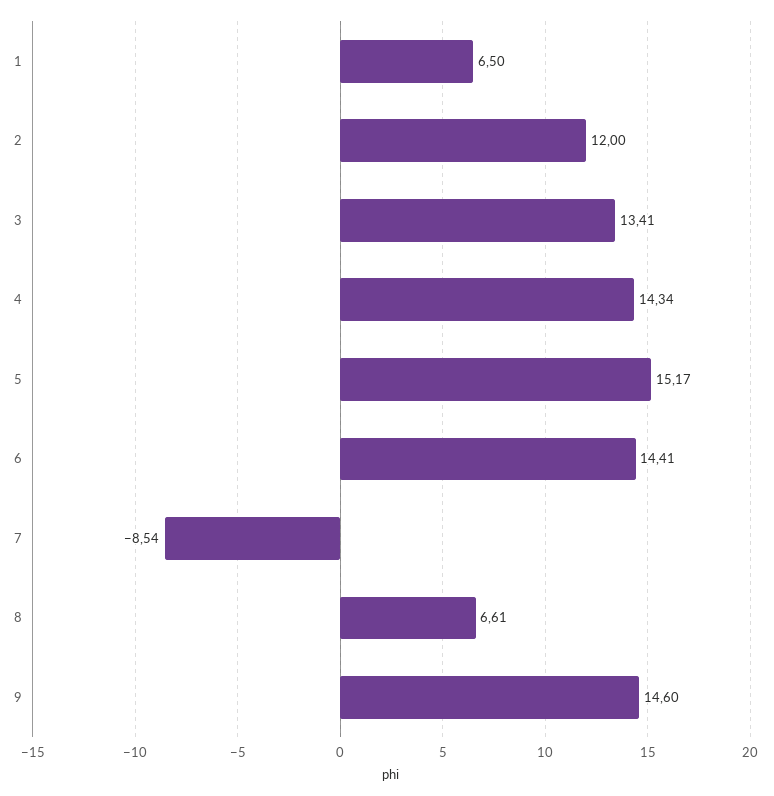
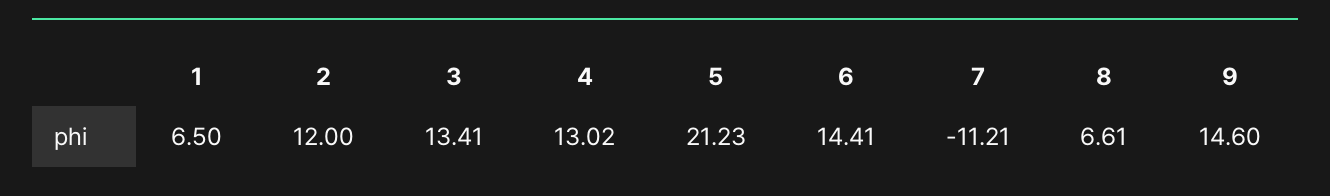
4: 14.34 -> 13.02
5: 15.17 -> 21.23
7: -8.54 -> -11.21

